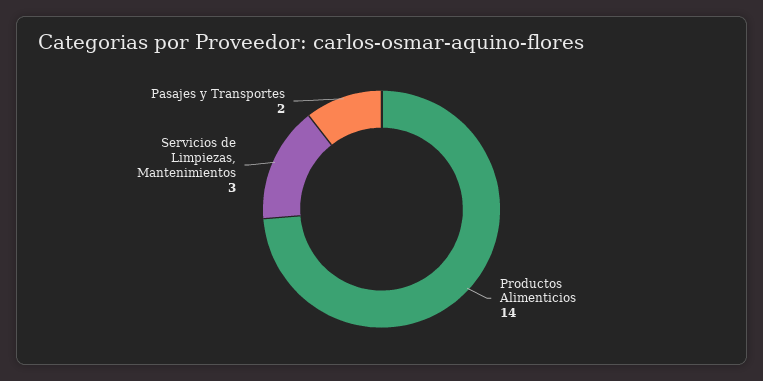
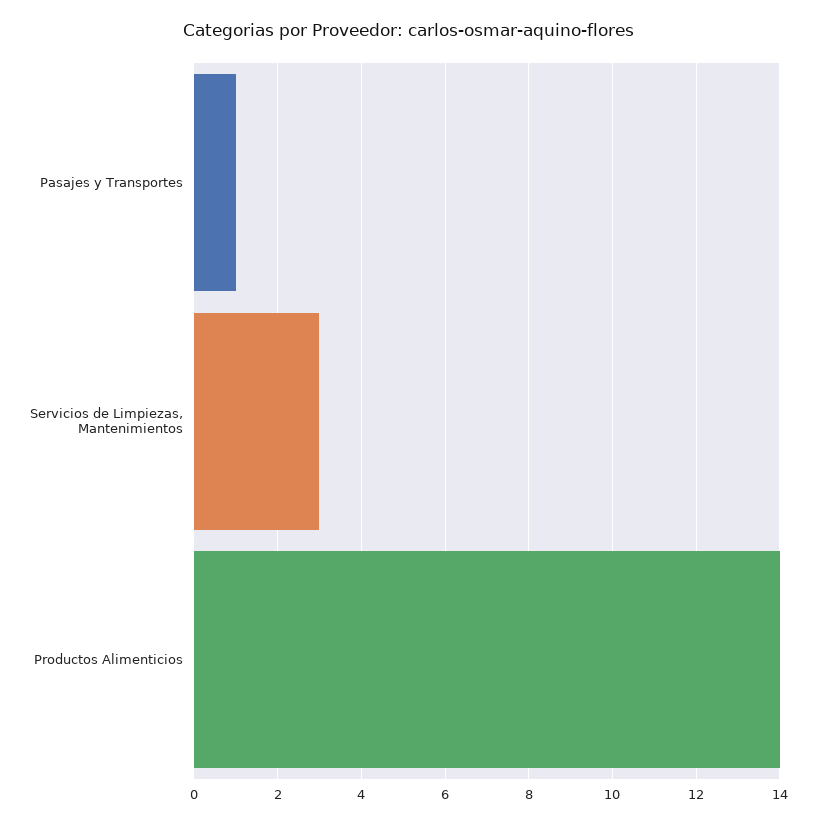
Pasajes y Transportes: 2 -> 1

